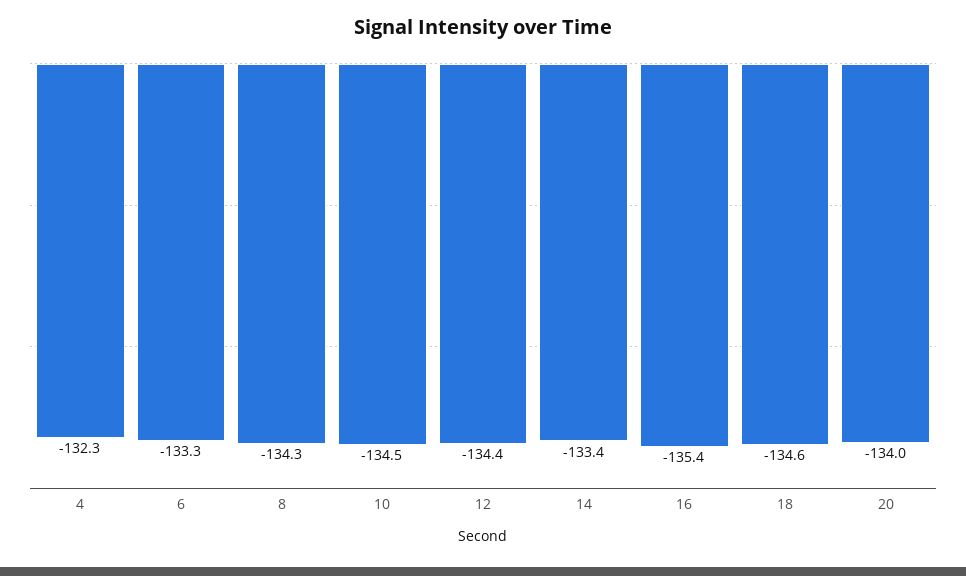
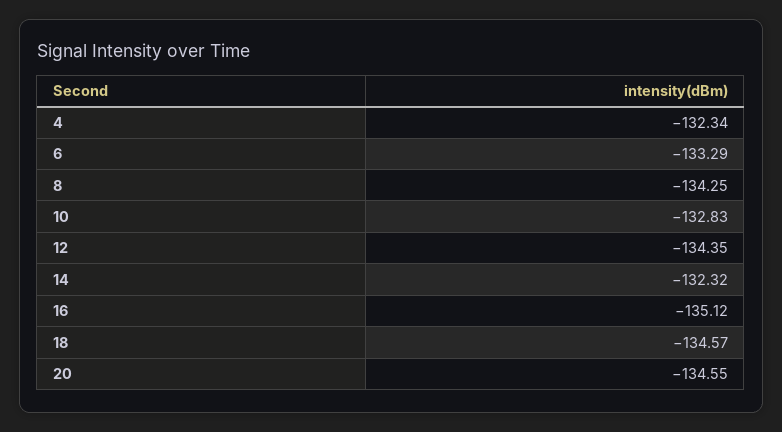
10: -134.5 -> -132.83
14: -133.4 -> -132.32
16: -135.4 -> -135.12
20: -134 -> -134.55

